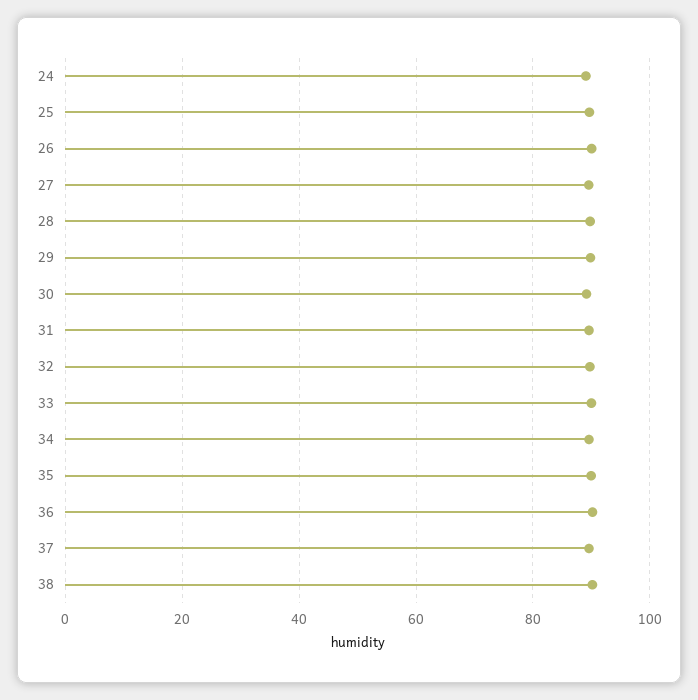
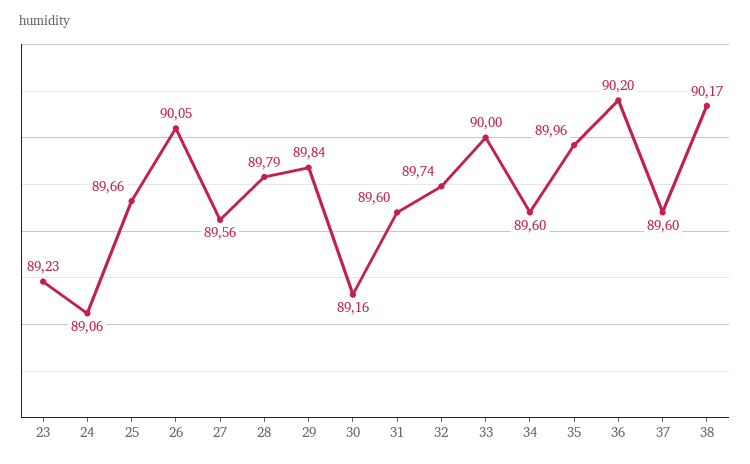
23: none -> 89.23

